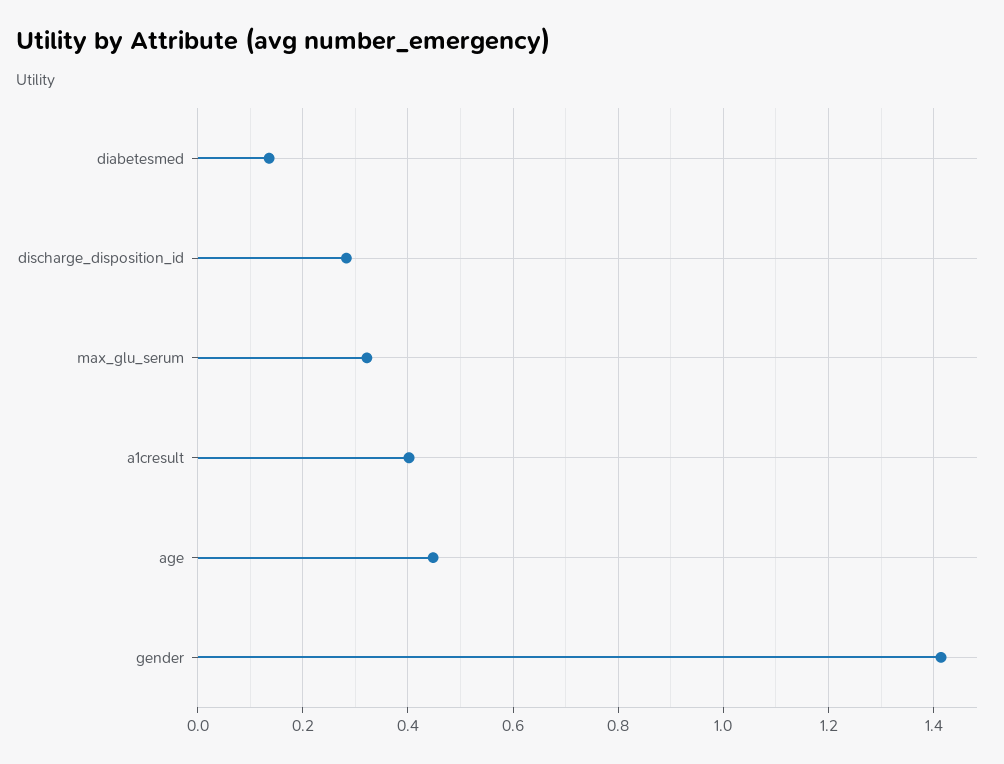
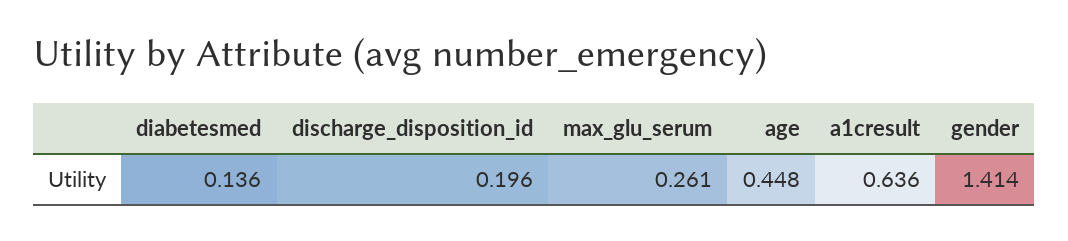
discharge_disposition_id: 0.28 -> 0.196
max_glu_serum: 0.32 -> 0.261
a1cresult: 0.4 -> 0.636

